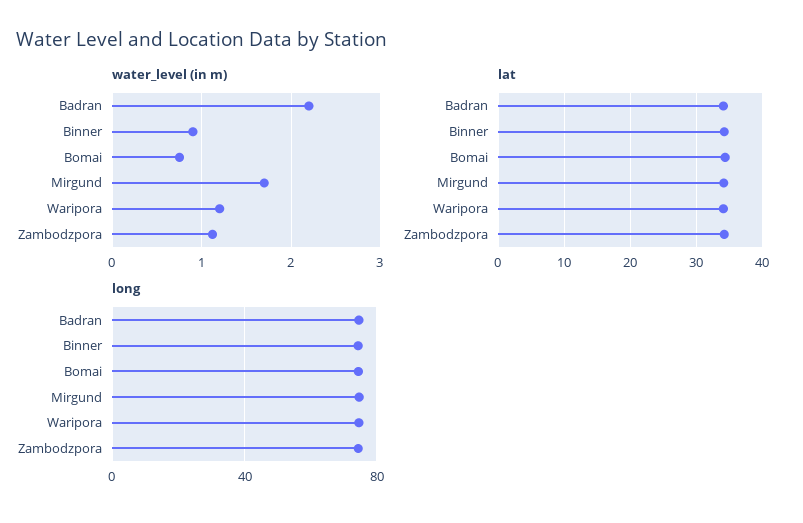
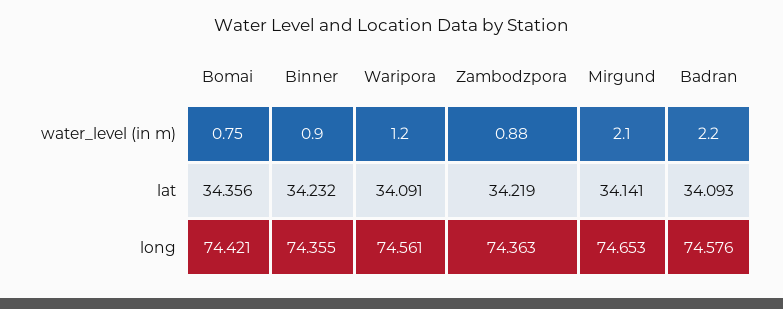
water_level (in m), Mirgund: 1.7 -> 2.1
water_level (in m), Zambodzpora: 1.1 -> 0.88

